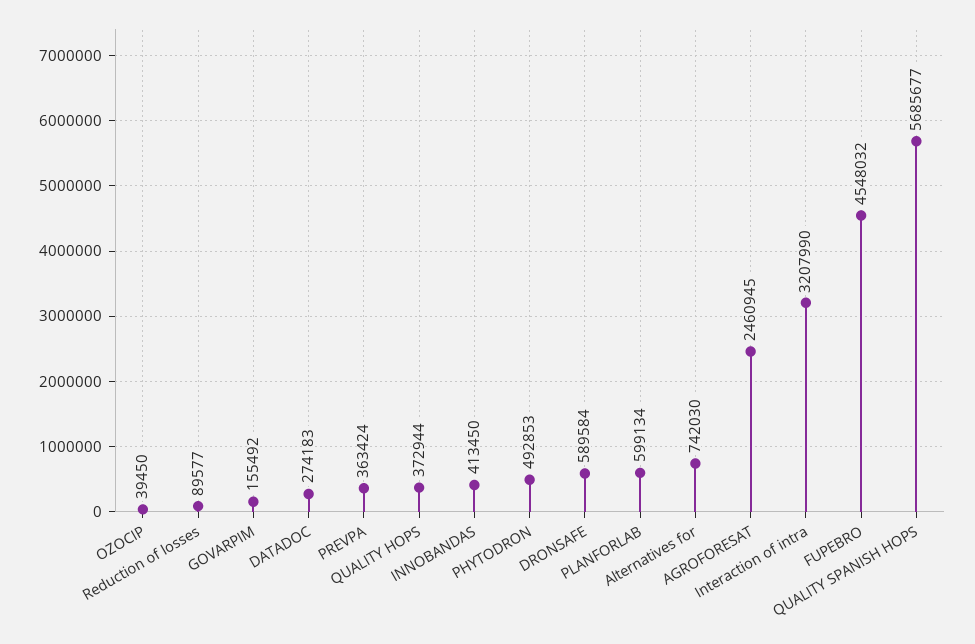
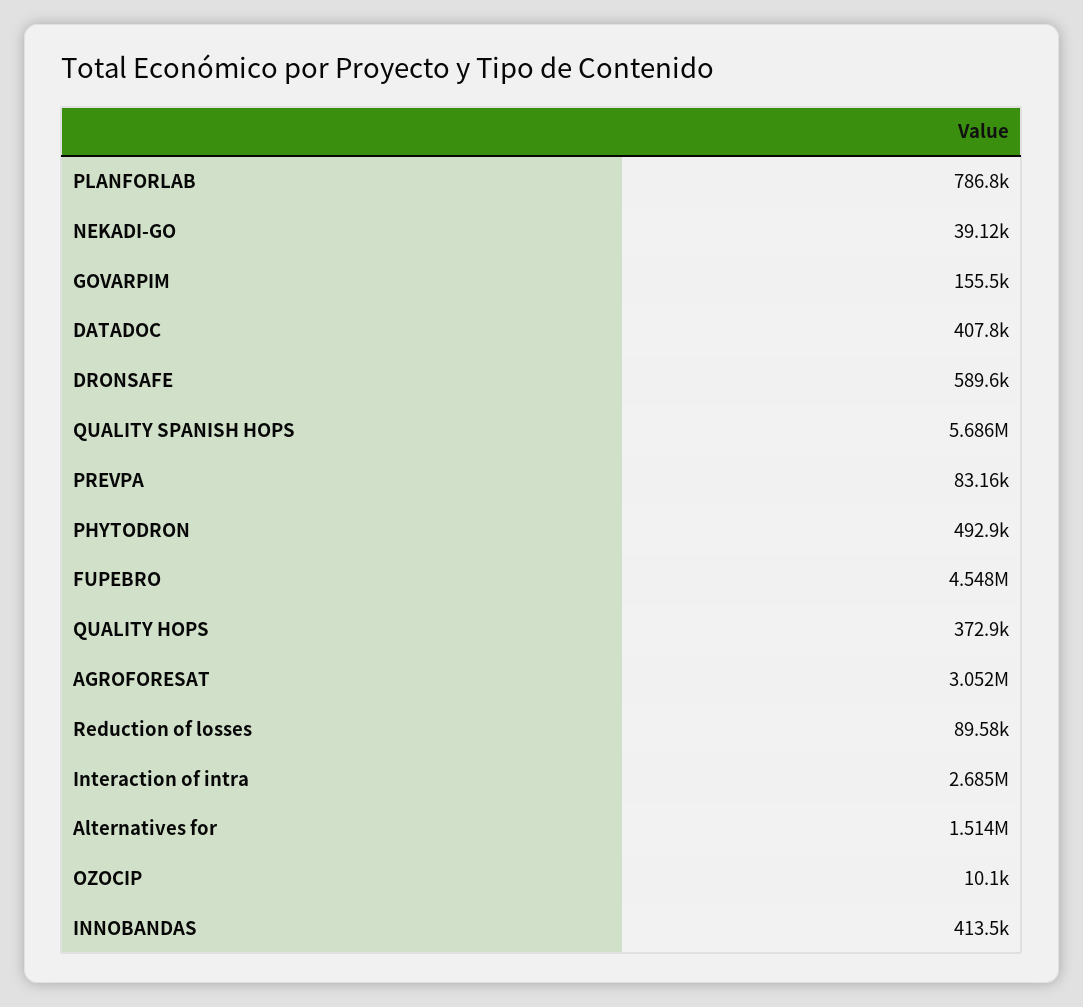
OZOCIP: 39450 -> 10100
DATADOC: 274183 -> 407800
PREVPA: 363424 -> 83160
PLANFORLAB: 599134 -> 786800
Alternatives for: 742030 -> 1514000
AGROFORESAT: 2460945 -> 3052000
Interaction of intra: 3207990 -> 2685000
NEKADI-GO: none -> 39120

